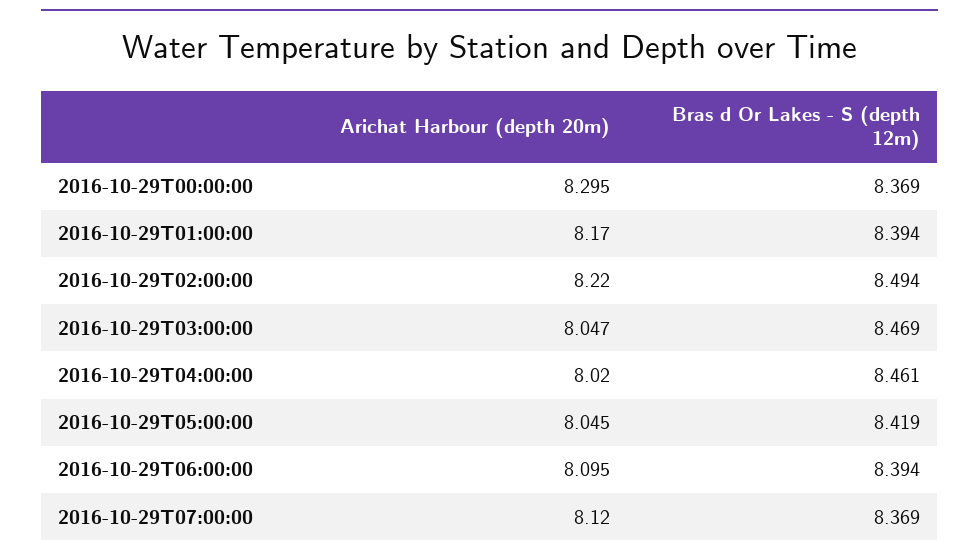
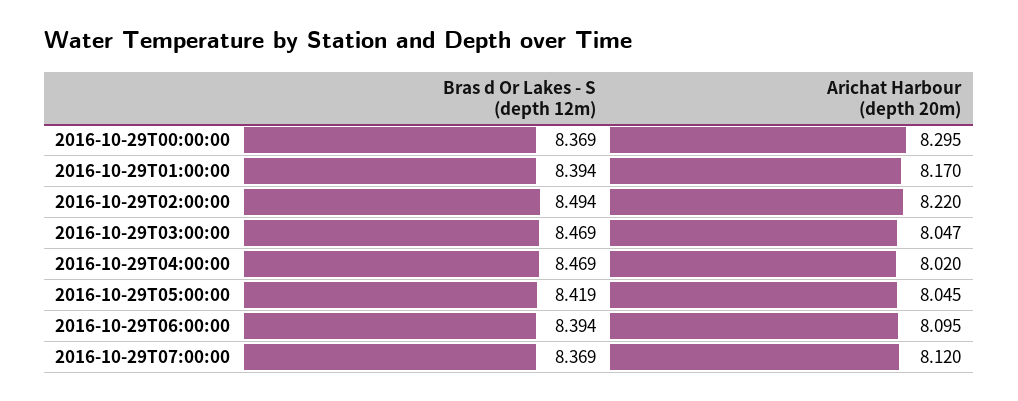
Bras d Or Lakes - S (depth 12m), 2016-10-29T04:00:00: 8.461 -> 8.469

